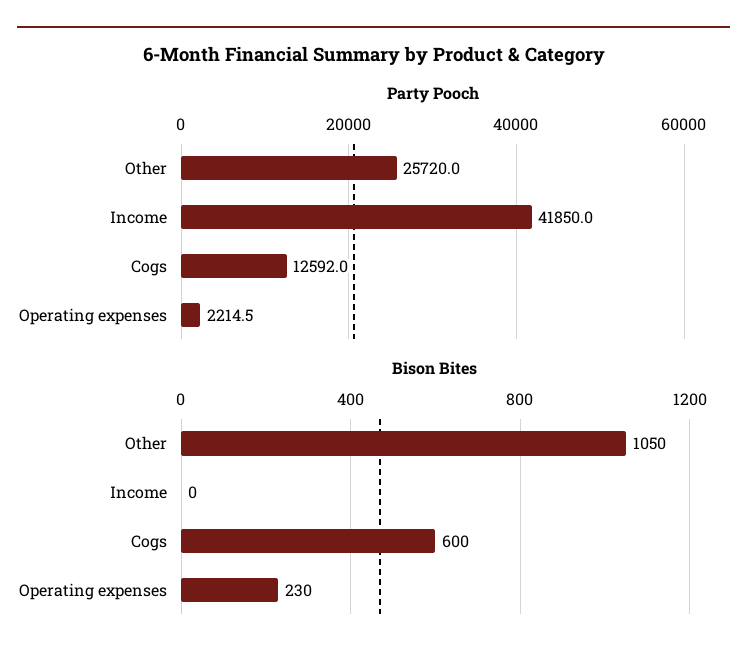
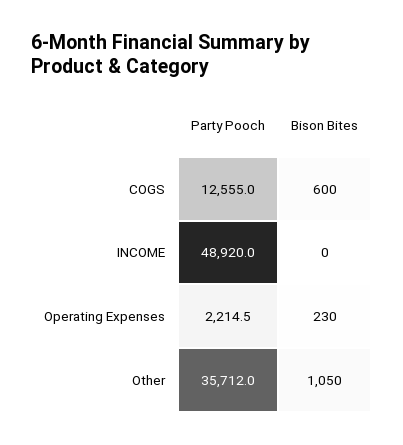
Party Pooch, Other: 25720 -> 35712
Party Pooch, Income: 41850 -> 48920
Party Pooch, Cogs: 12592 -> 12555

